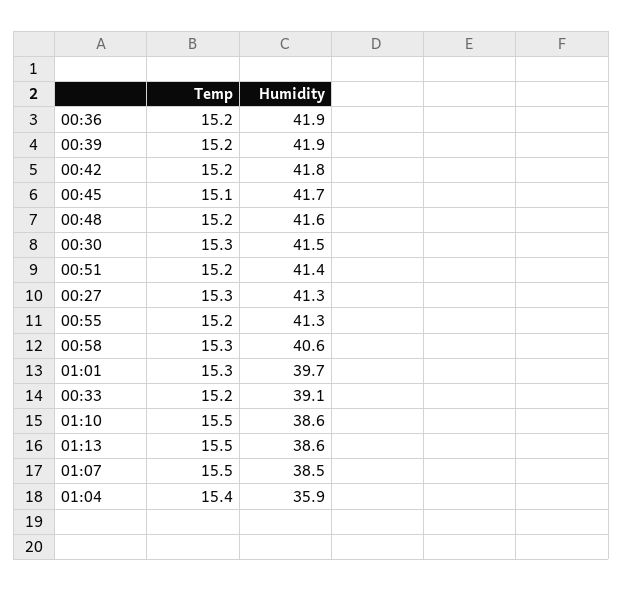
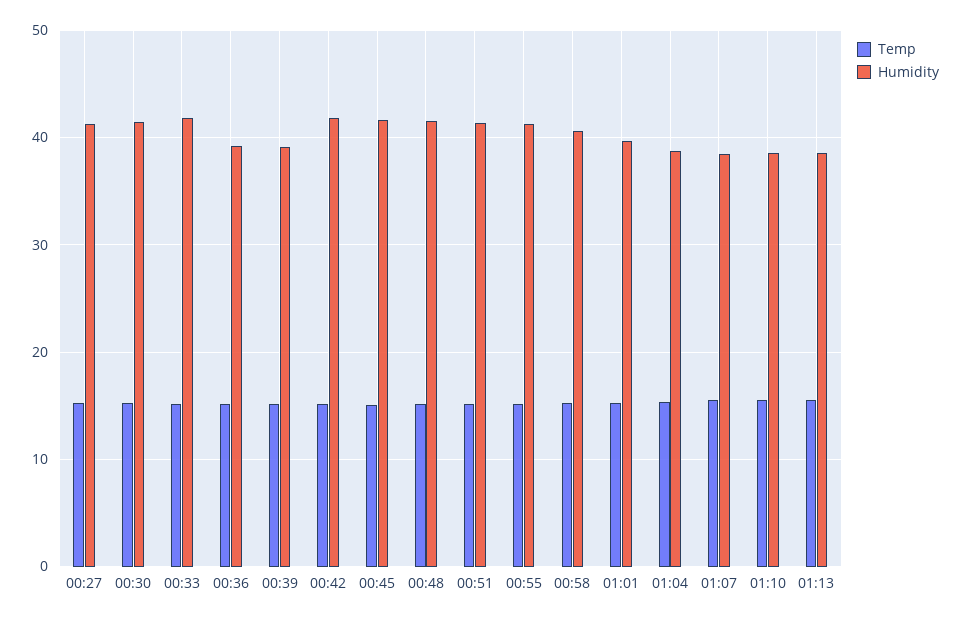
Humidity, 00:36: 41.9 -> 39
Humidity, 00:39: 41.9 -> 39
Humidity, 00:33: 39.1 -> 42
Humidity, 01:04: 35.9 -> 39

